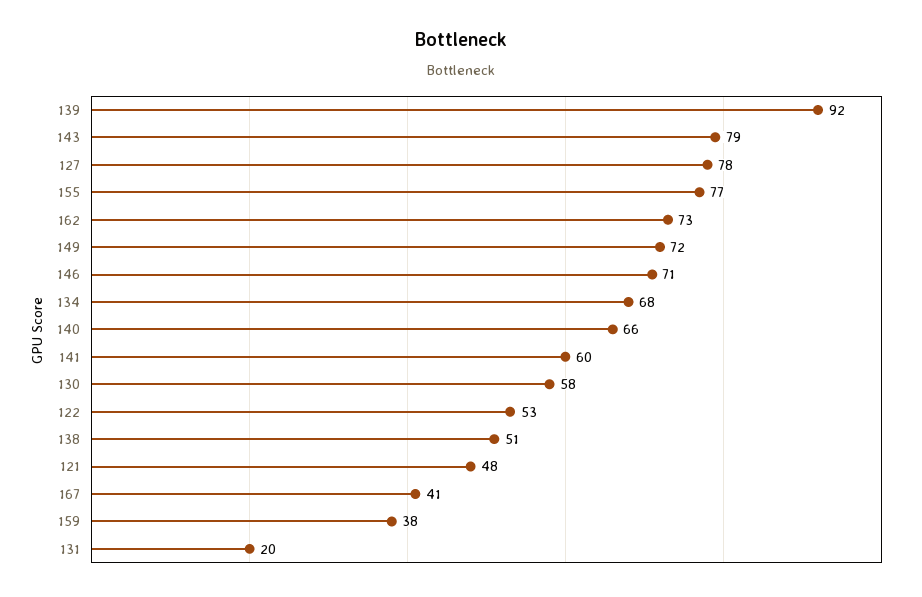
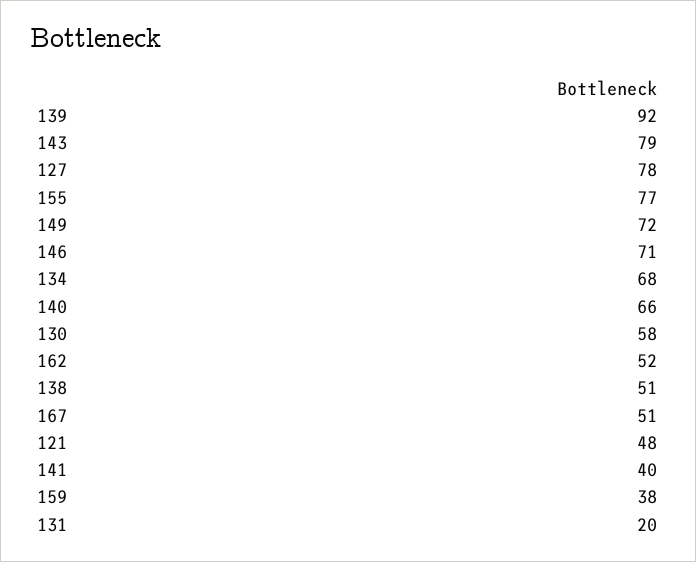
162: 73 -> 52
141: 60 -> 40
122: 53 -> none
167: 41 -> 51

